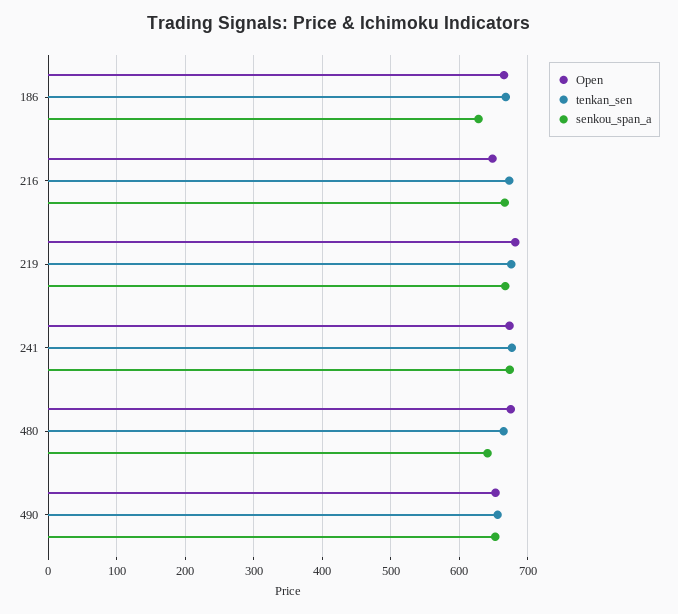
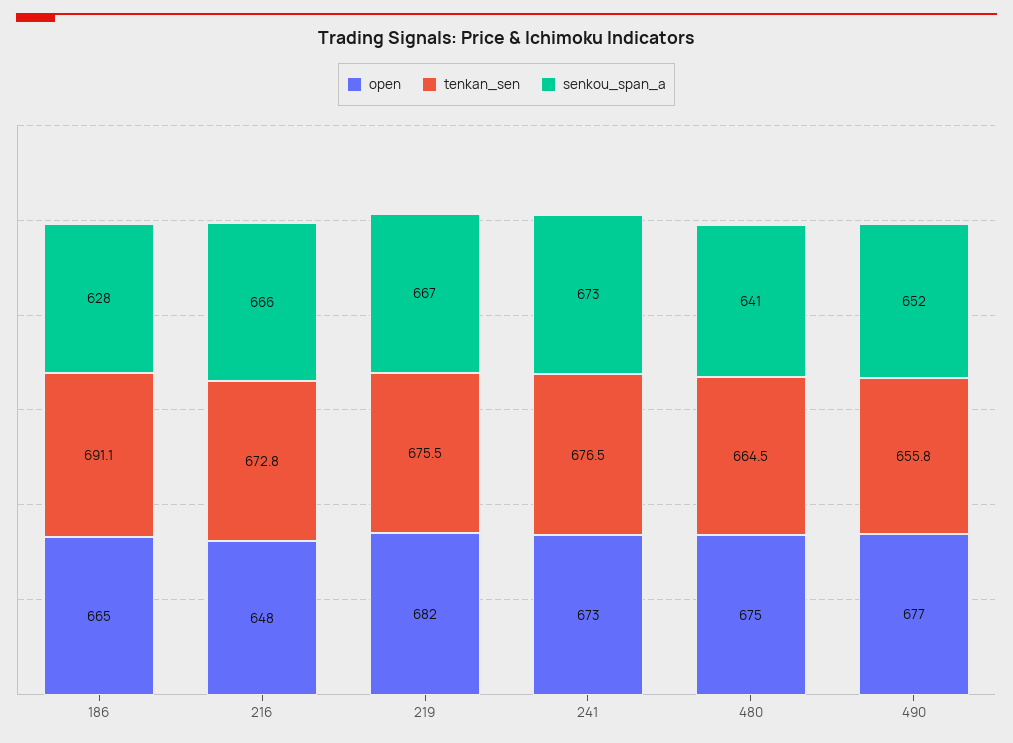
tenkan_sen, 186: 670 -> 691.1
Open, 490: 650 -> 677

